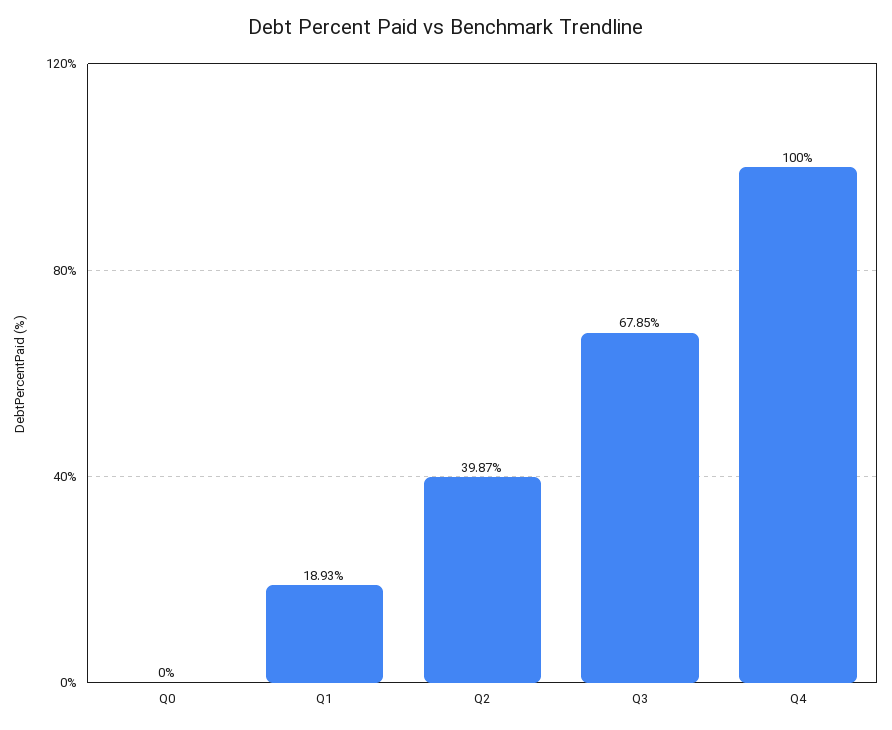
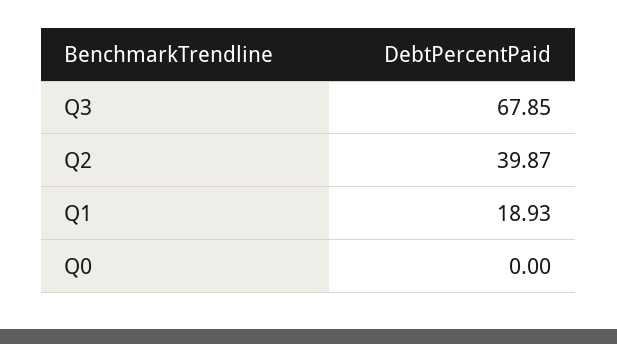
Q4: 100 -> none

